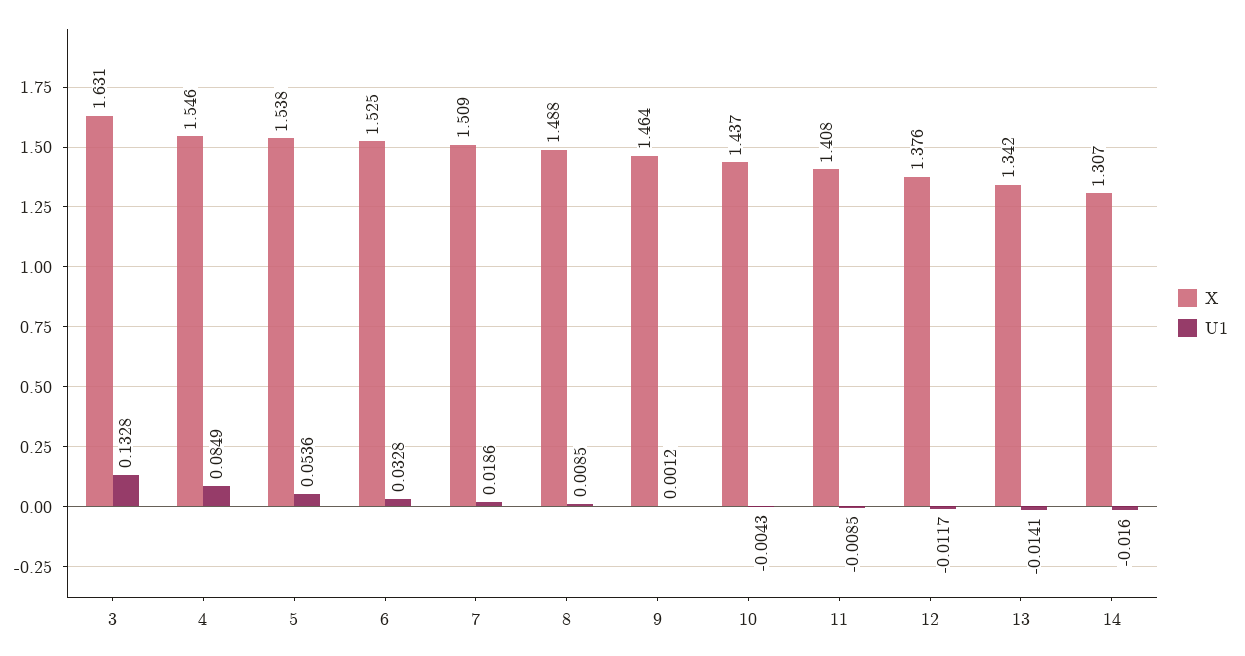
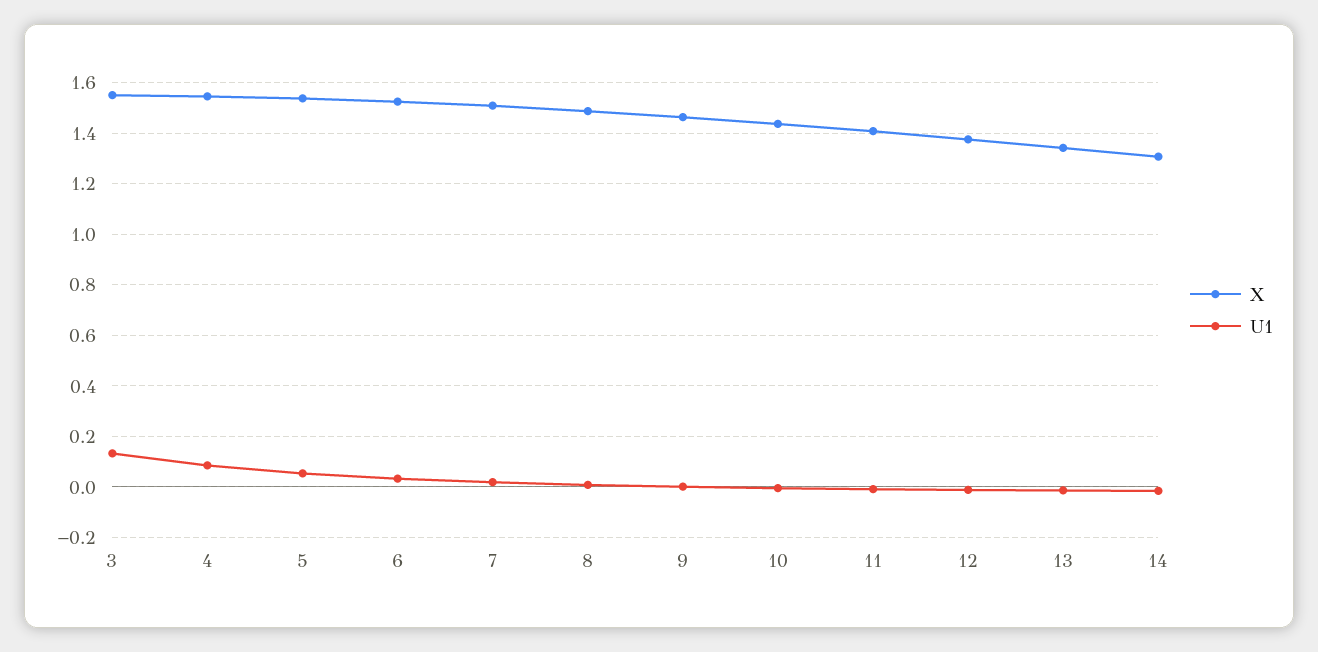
X, 3: 1.631 -> 1.55

